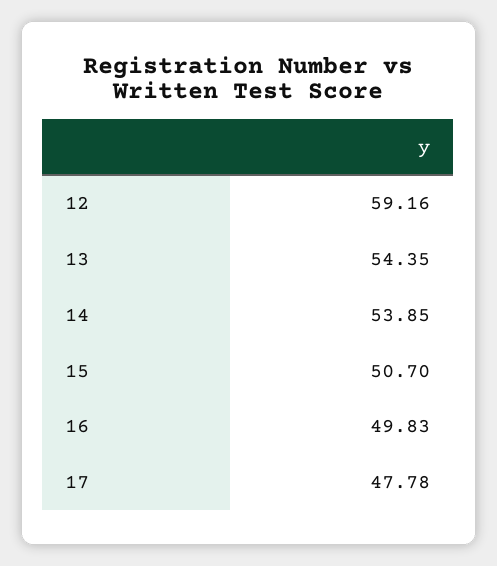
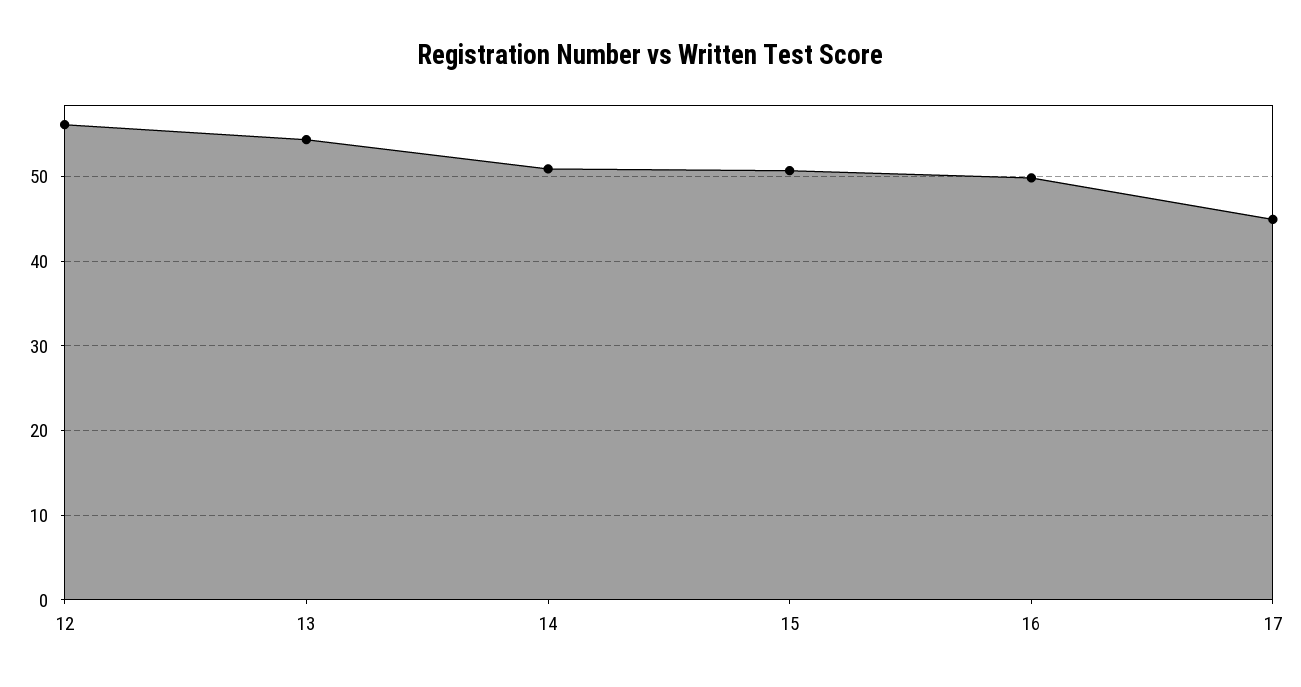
12: 59.16 -> 56
14: 53.85 -> 51
17: 47.78 -> 45

